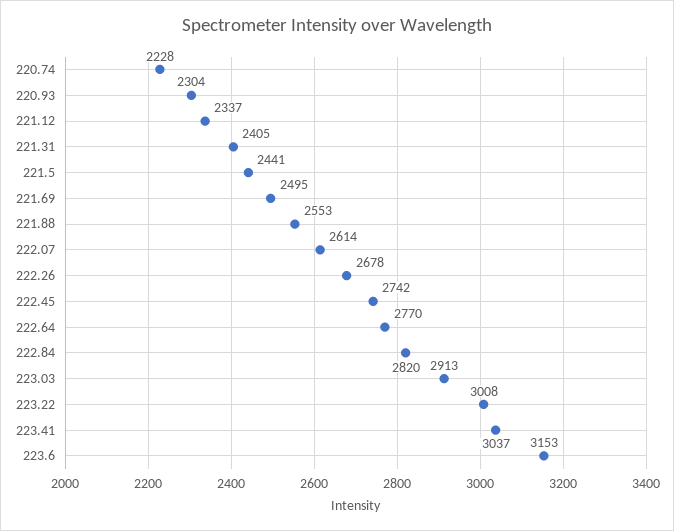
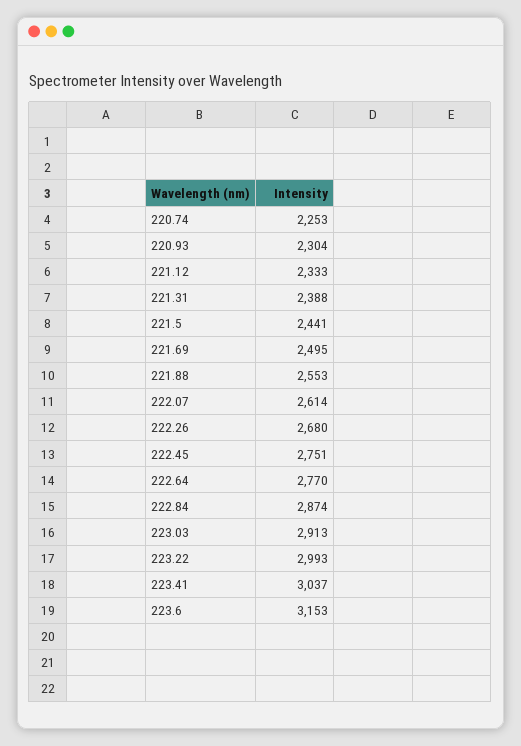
220.74: 2228 -> 2253
221.12: 2337 -> 2333
221.31: 2405 -> 2388
222.26: 2678 -> 2680
222.45: 2742 -> 2751
222.84: 2820 -> 2874
223.22: 3008 -> 2993

